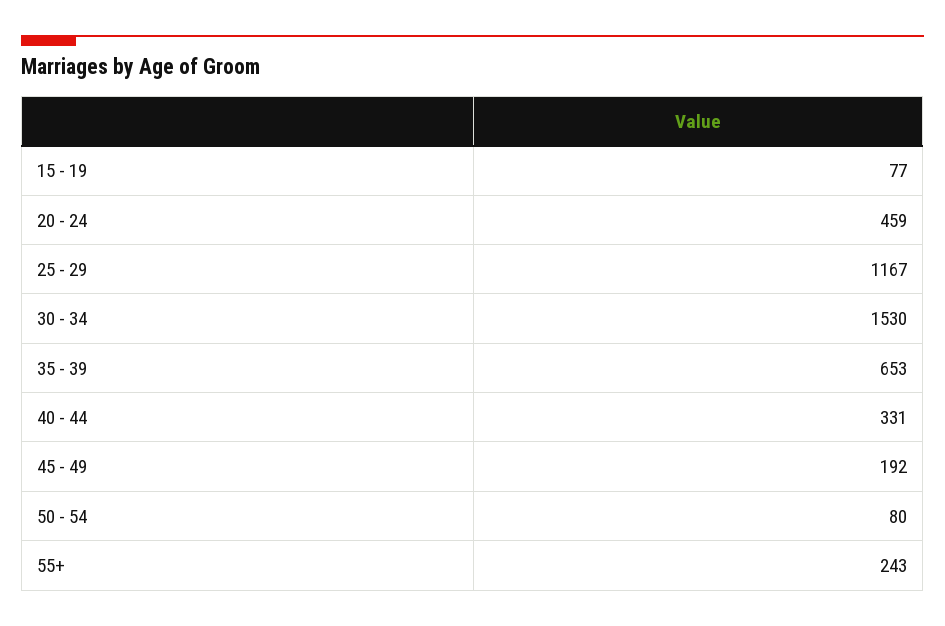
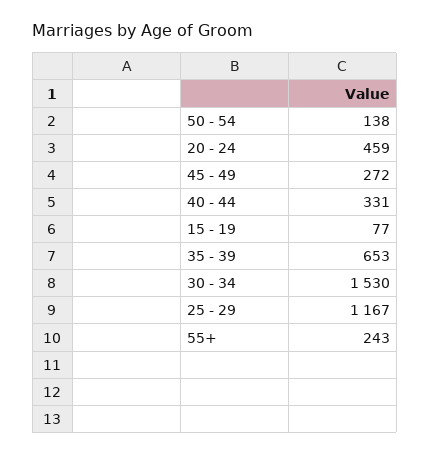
45 - 49: 192 -> 272
50 - 54: 80 -> 138

